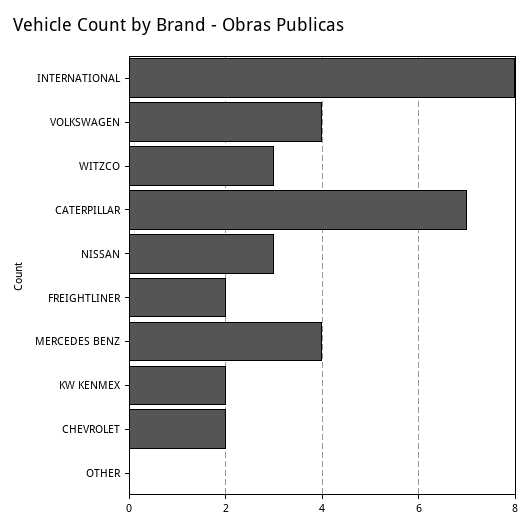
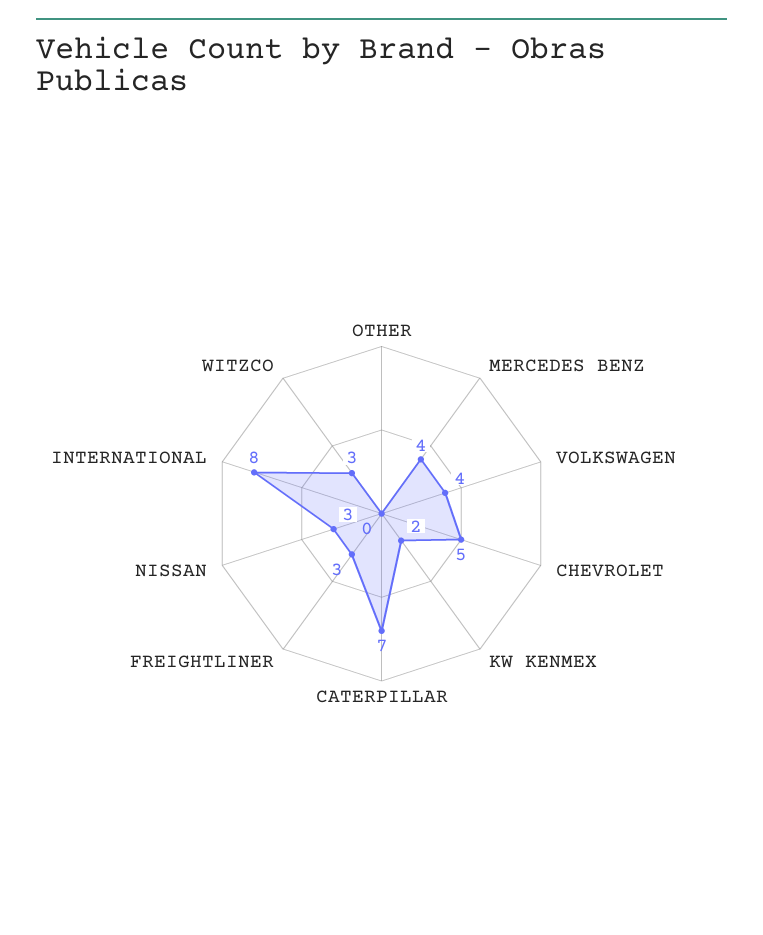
FREIGHTLINER: 2 -> 3
CHEVROLET: 2 -> 5

